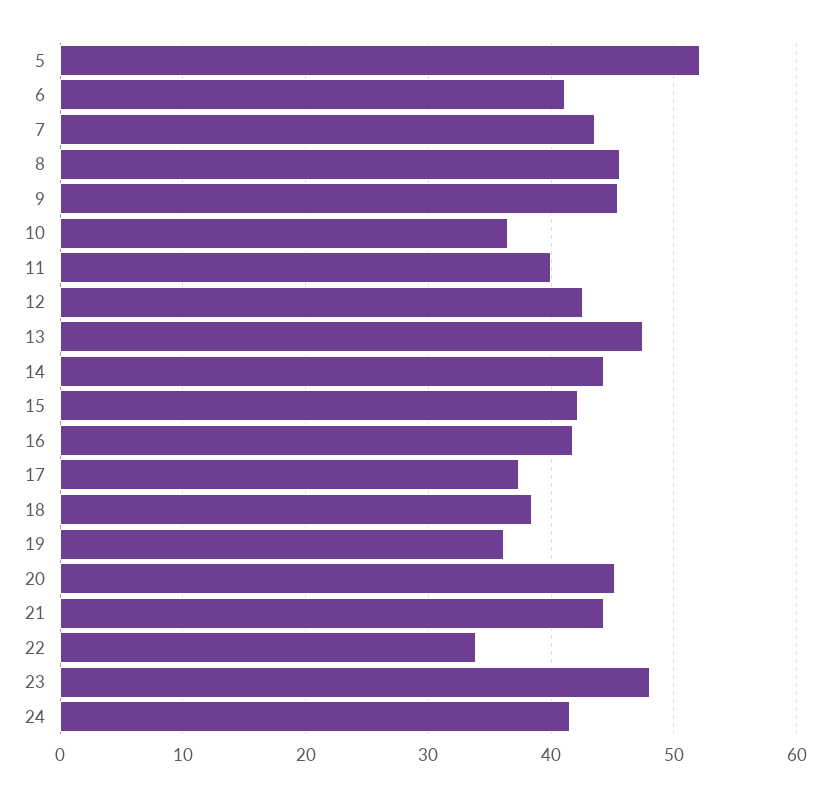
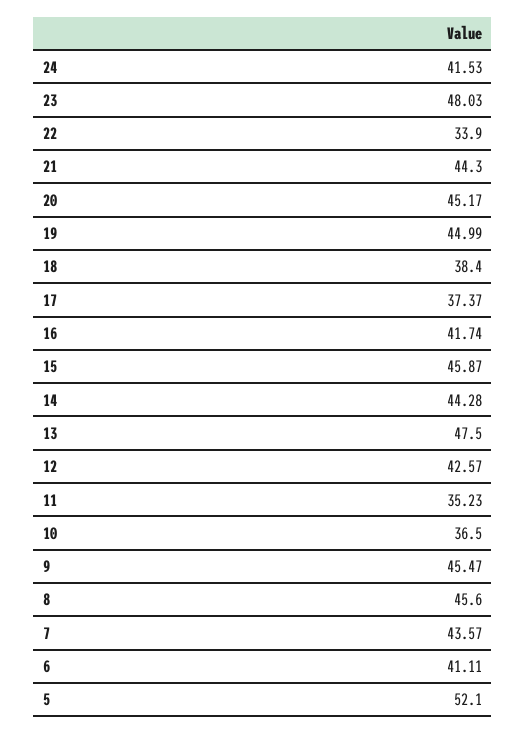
11: 40 -> 35.23
15: 42 -> 45.87
19: 36 -> 44.99

